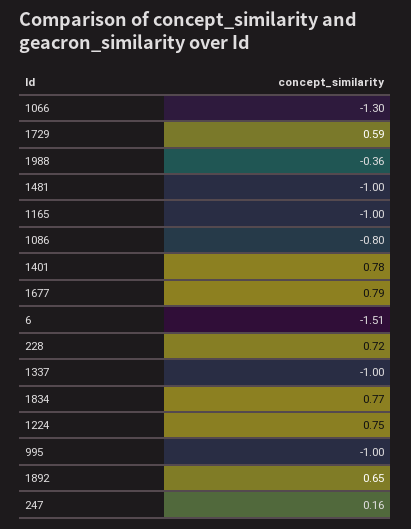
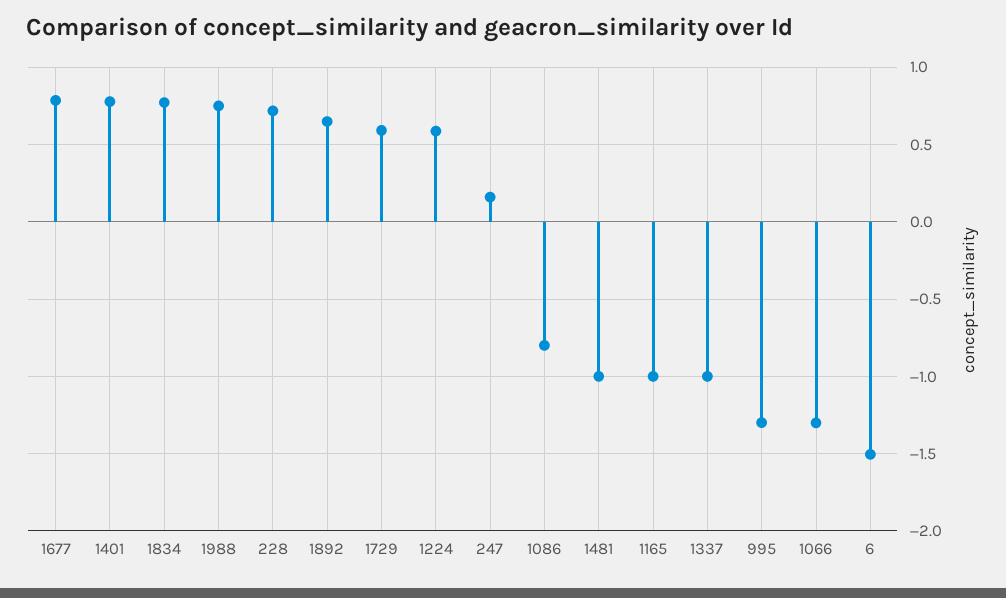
1988: -0.36 -> 0.75
1224: 0.75 -> 0.6
995: -1 -> -1.3

